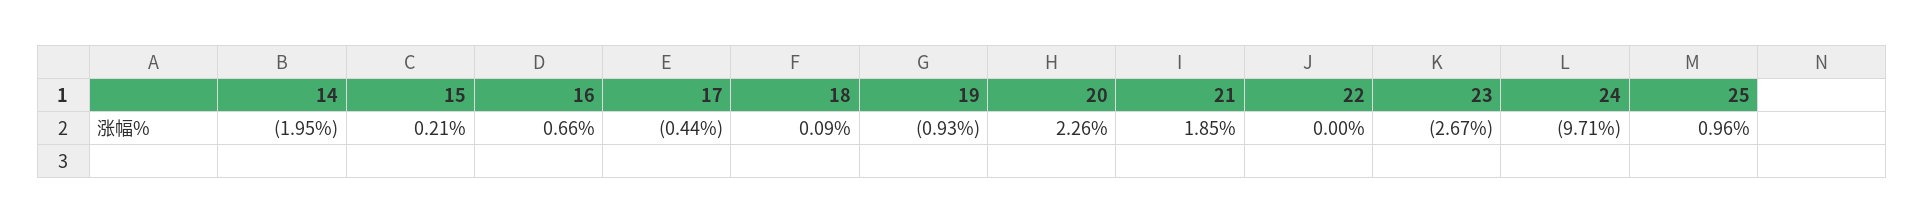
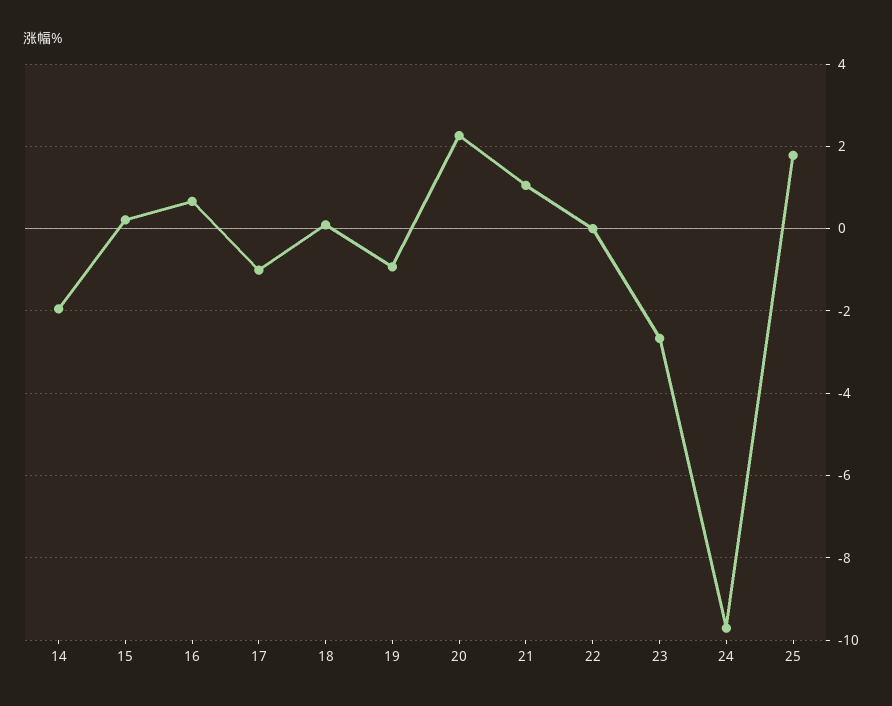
17: -0.44 -> -1
21: 1.85 -> 1
25: 0.96 -> 1.8

